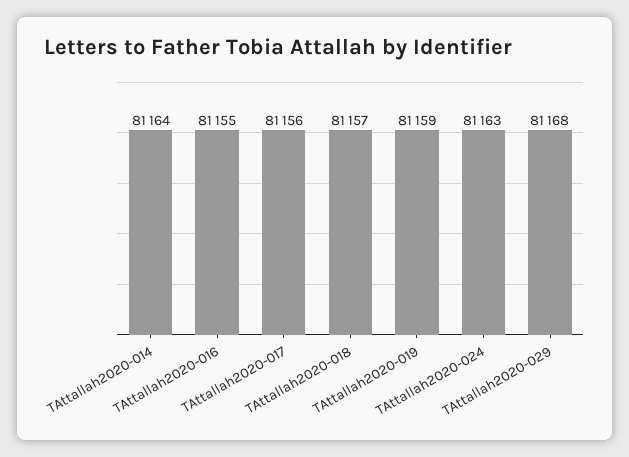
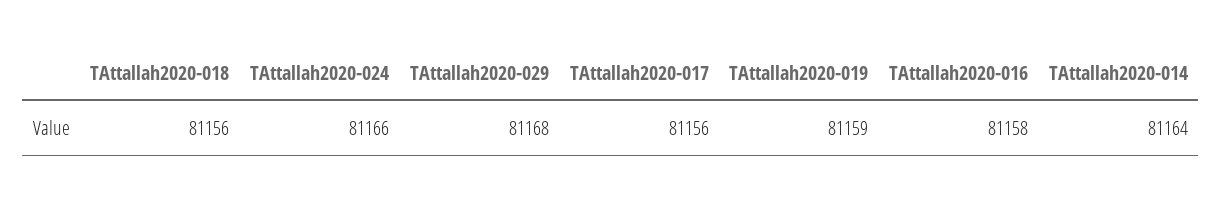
TAttallah2020-016: 81155 -> 81158
TAttallah2020-018: 81157 -> 81156
TAttallah2020-024: 81163 -> 81166

